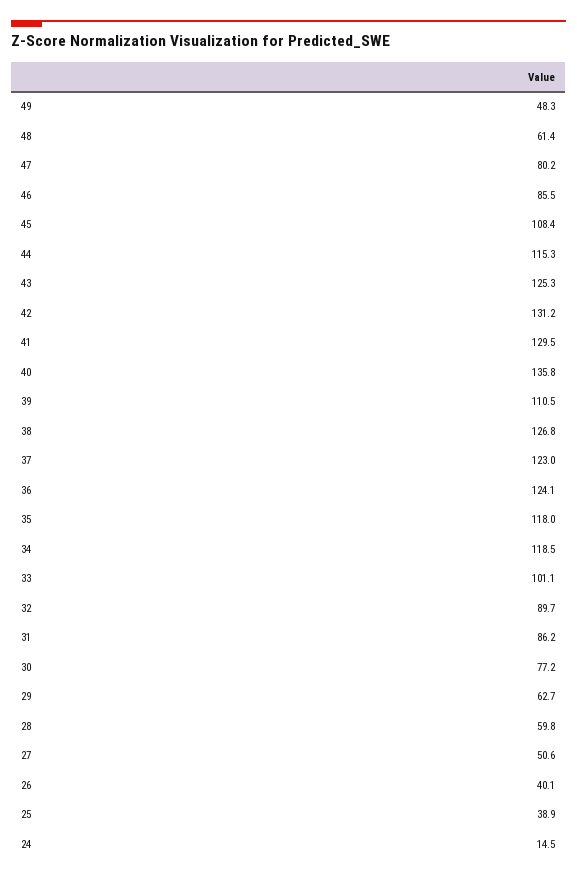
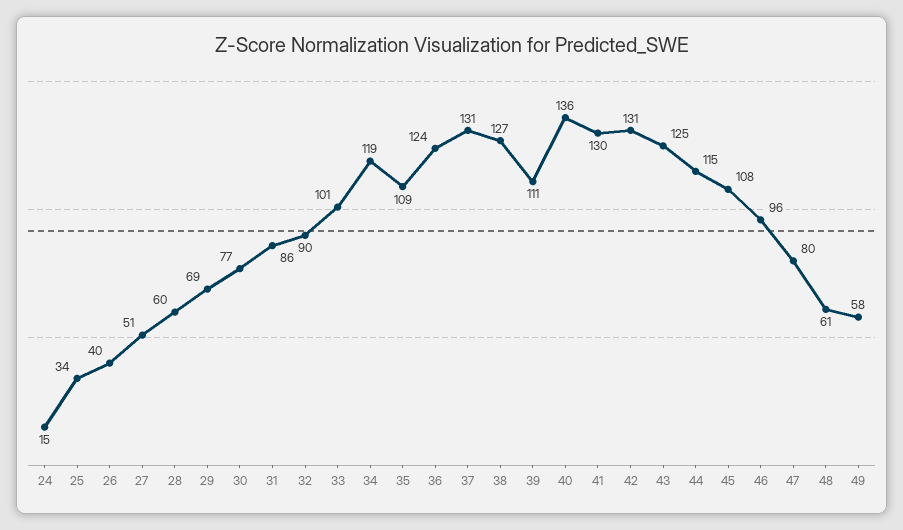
49: 48.3 -> 58
46: 85.5 -> 96
37: 123 -> 131
35: 118 -> 109
29: 62.7 -> 69
25: 38.9 -> 34

